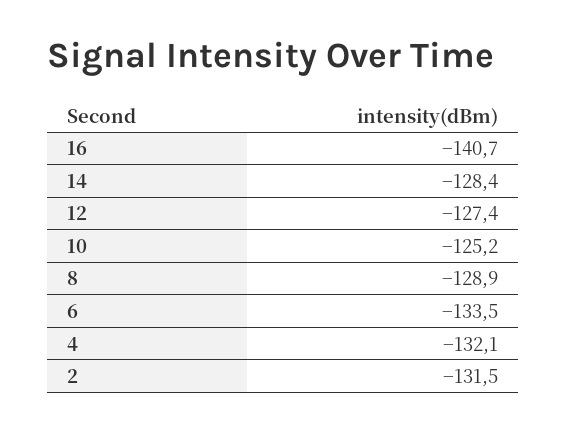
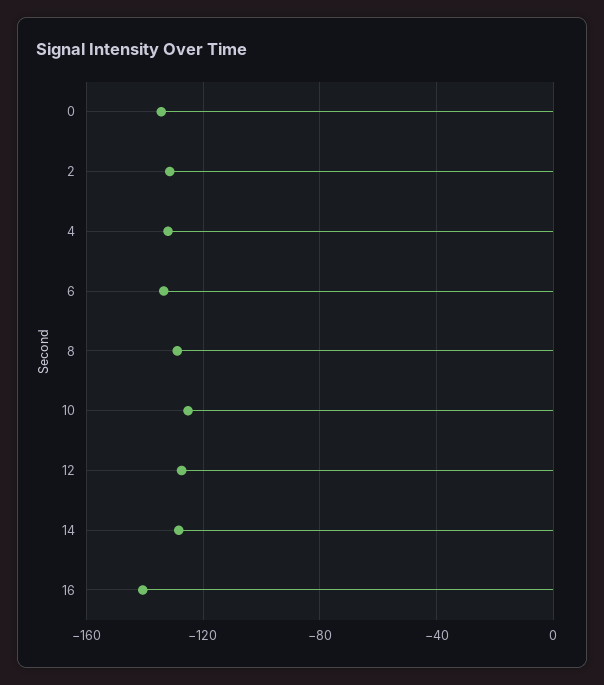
0: none -> -135

